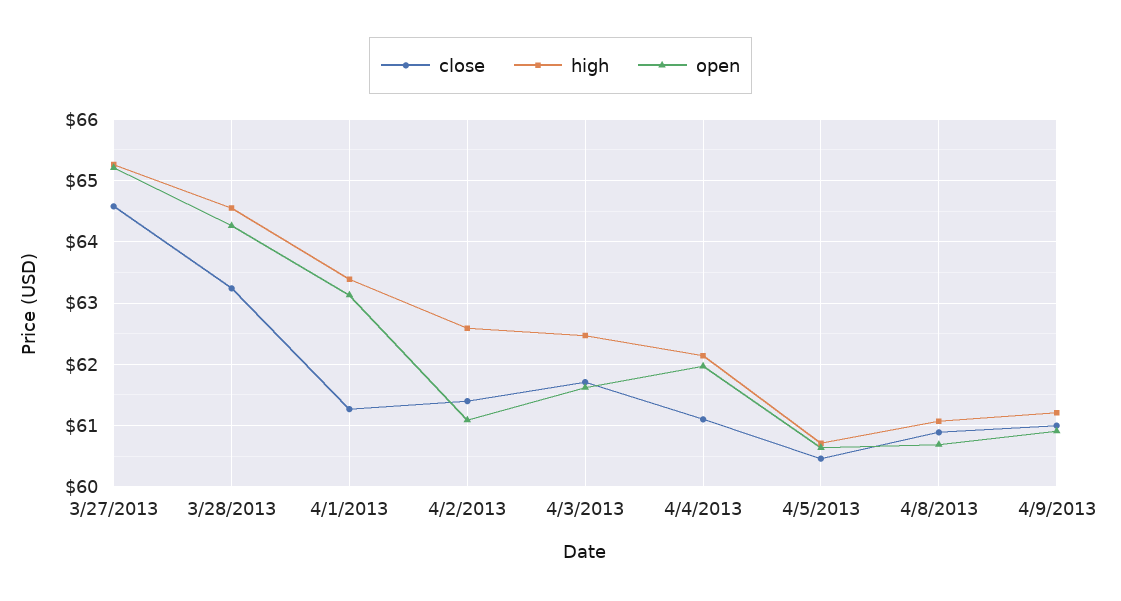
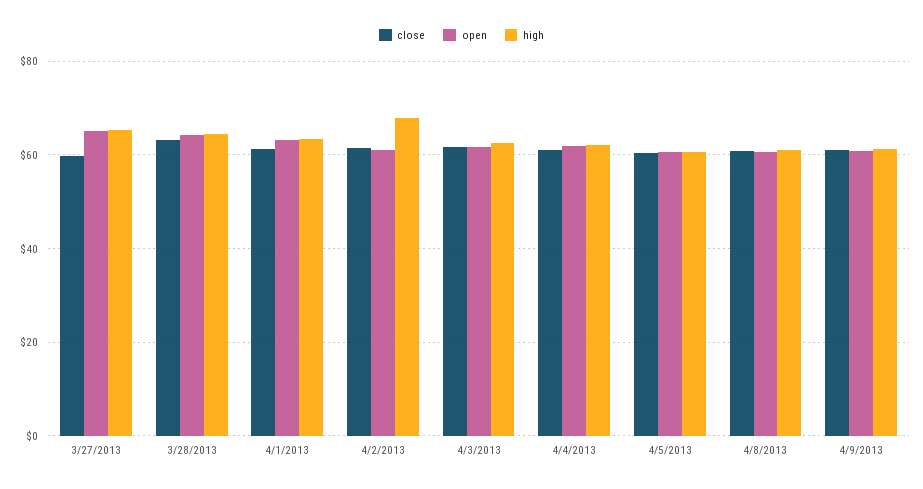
close, 3/27/2013: 64.6 -> 60
high, 4/2/2013: 62.6 -> 68

